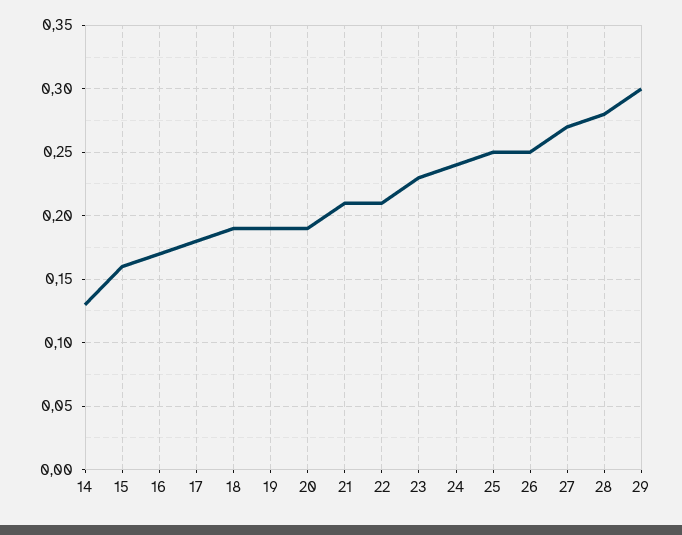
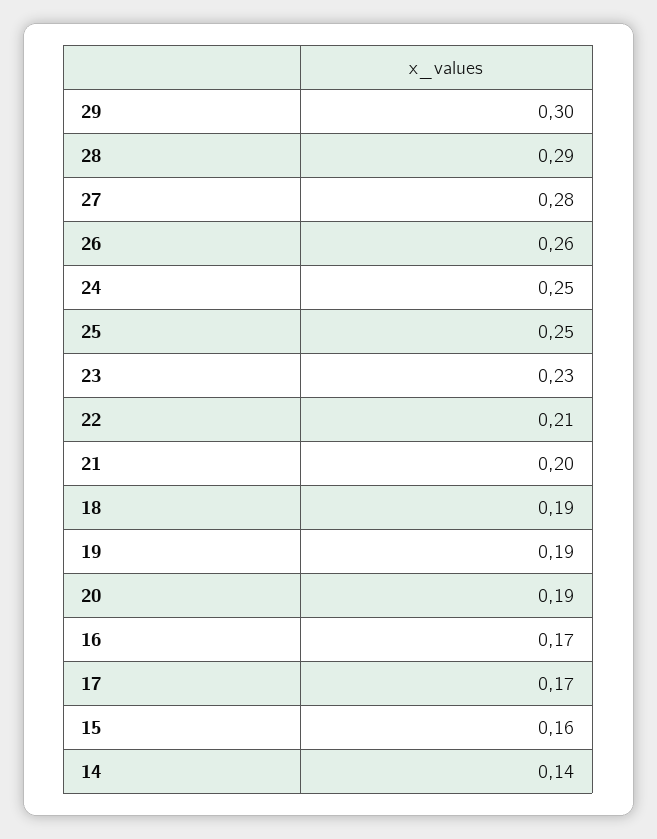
14: 0.13 -> 0.14
17: 0.18 -> 0.17
21: 0.21 -> 0.2
24: 0.24 -> 0.25
26: 0.25 -> 0.26
27: 0.27 -> 0.28
28: 0.28 -> 0.29

